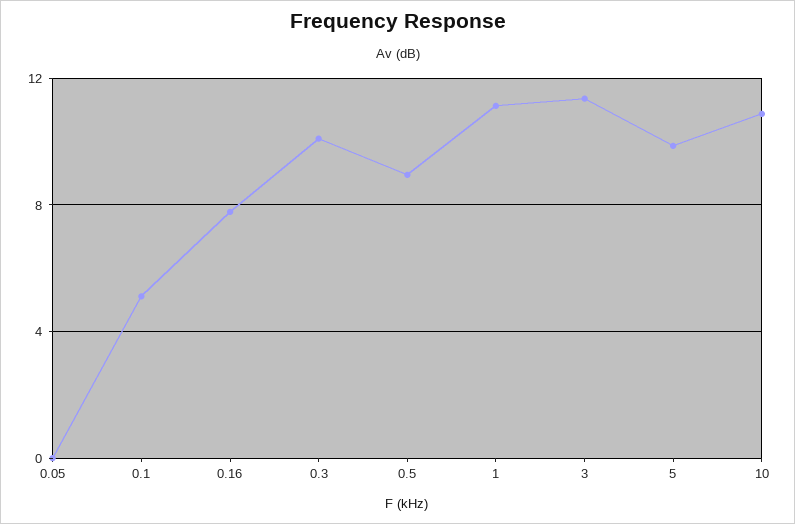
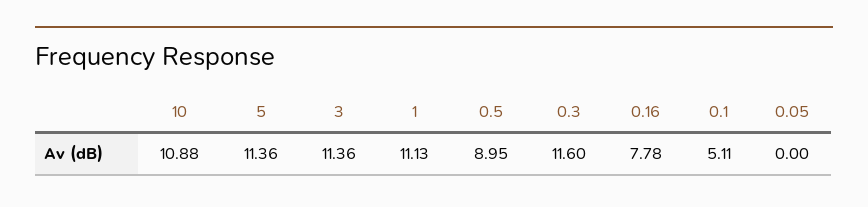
0.3: 10 -> 11.6
5: 10 -> 11.36

